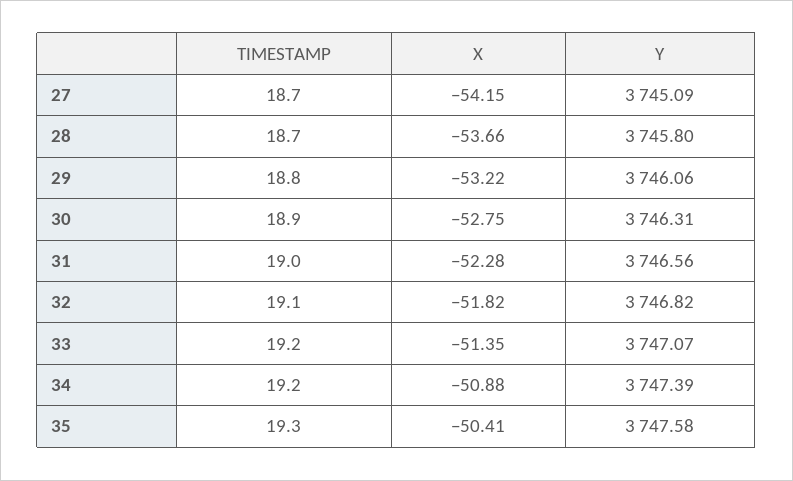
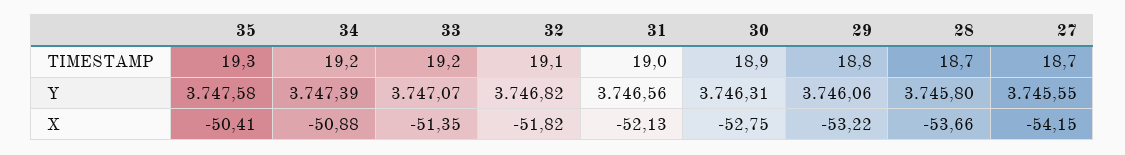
Y, 27: 3745.09 -> 3745.55
X, 31: -52.28 -> -52.13

